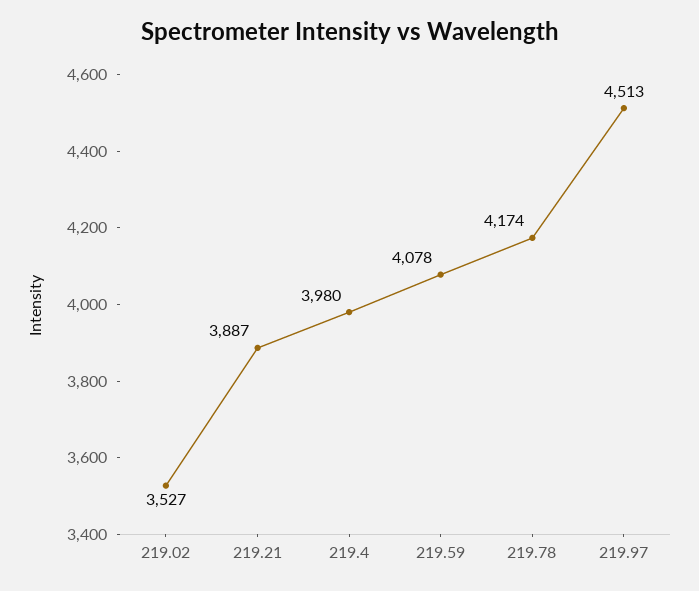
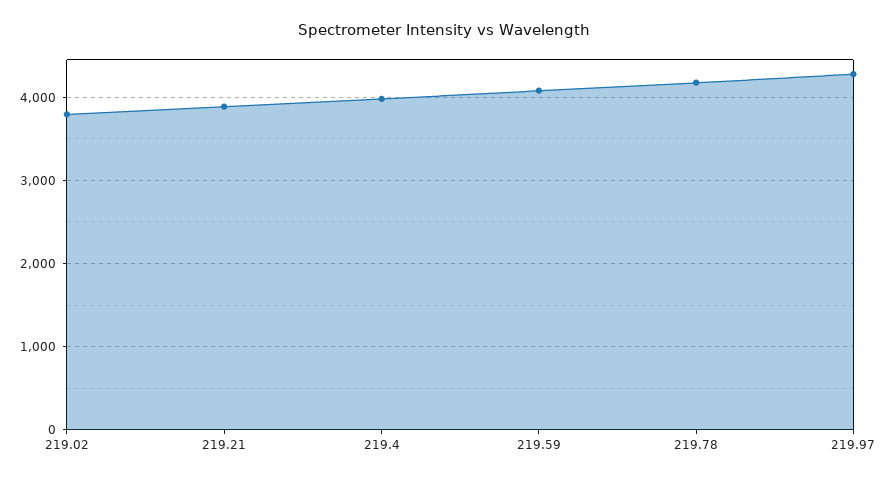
219.02: 3527 -> 3800
219.97: 4513 -> 4300

